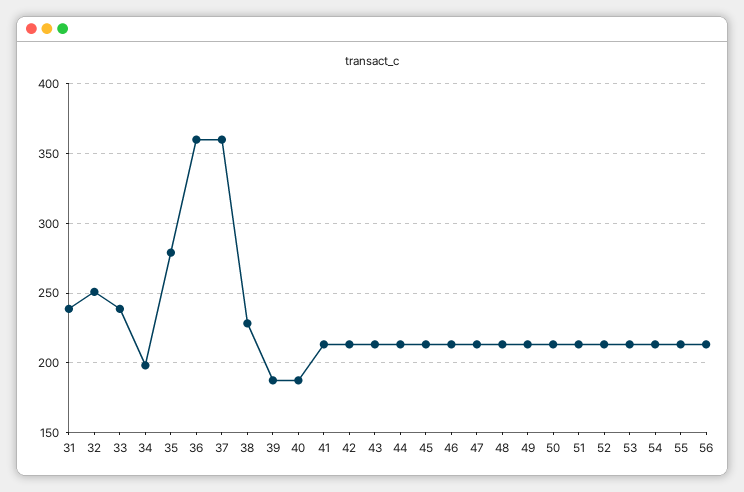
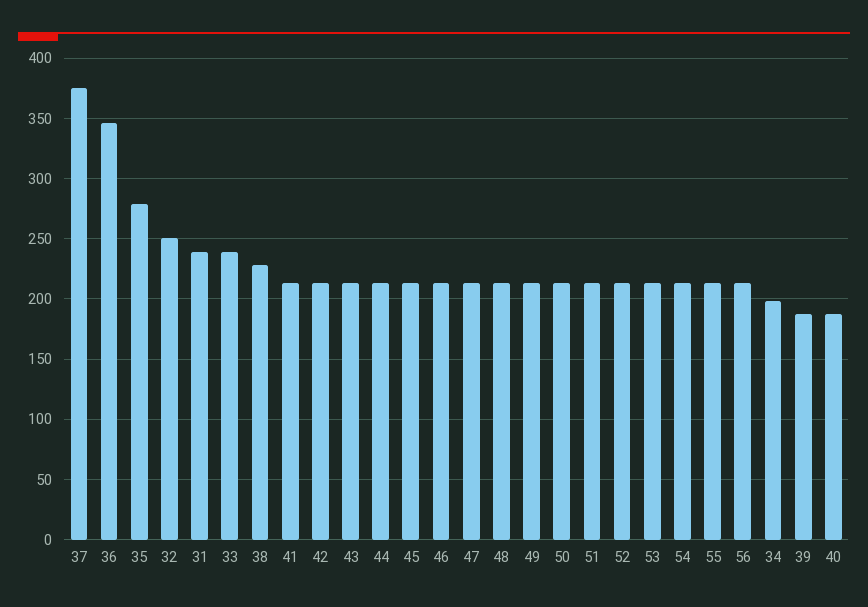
36: 360 -> 345
37: 360 -> 375

